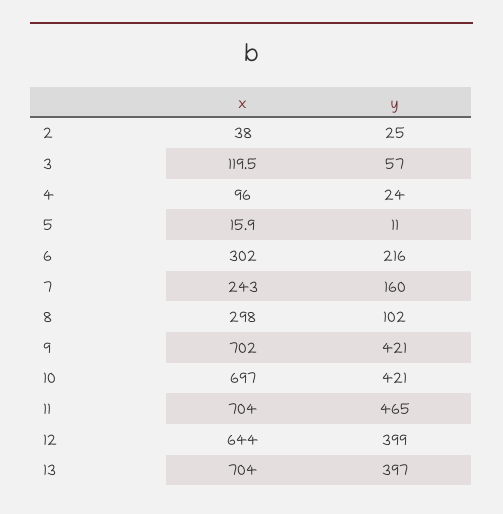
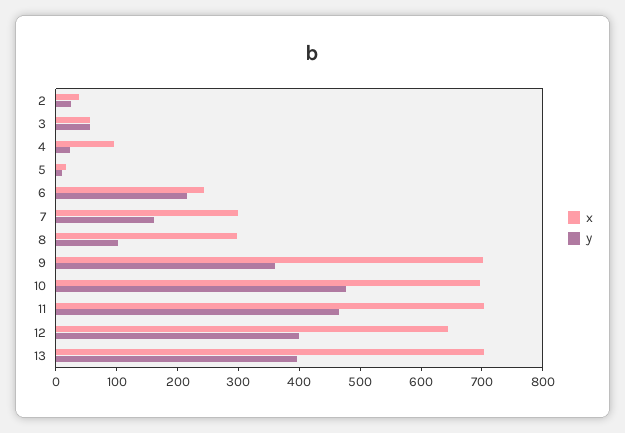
x, 3: 119.5 -> 60
x, 6: 302 -> 240
x, 7: 243 -> 300
y, 9: 421 -> 360
y, 10: 421 -> 480

